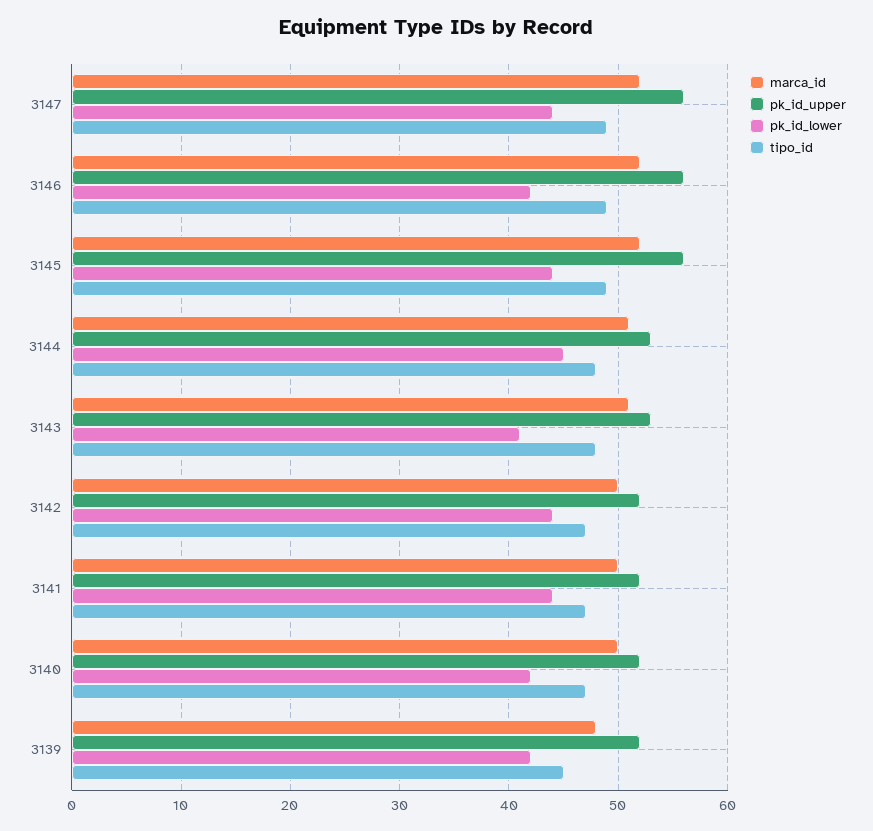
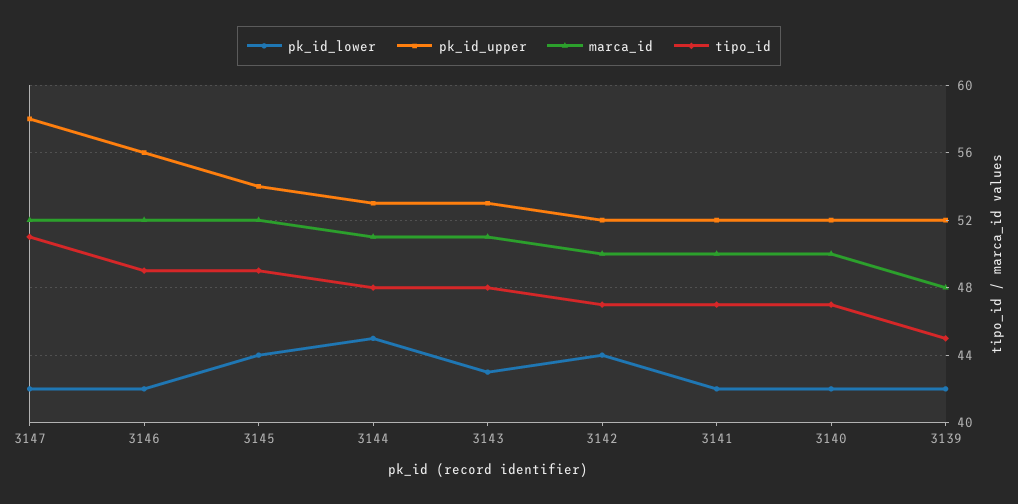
pk_id_upper, 3147: 56 -> 58
pk_id_lower, 3147: 44 -> 42
tipo_id, 3147: 49 -> 51
pk_id_upper, 3145: 56 -> 54
pk_id_lower, 3143: 41 -> 43
pk_id_lower, 3141: 44 -> 42

